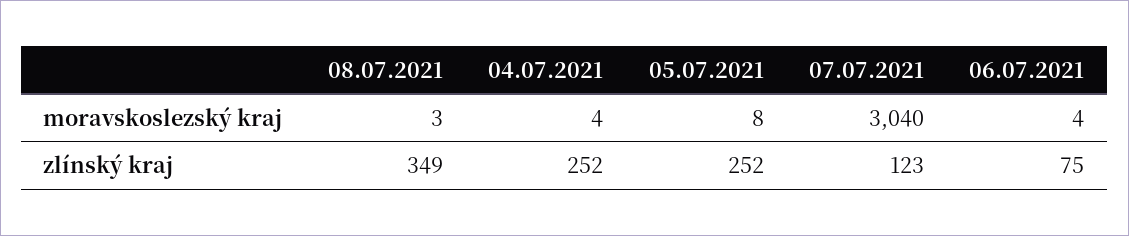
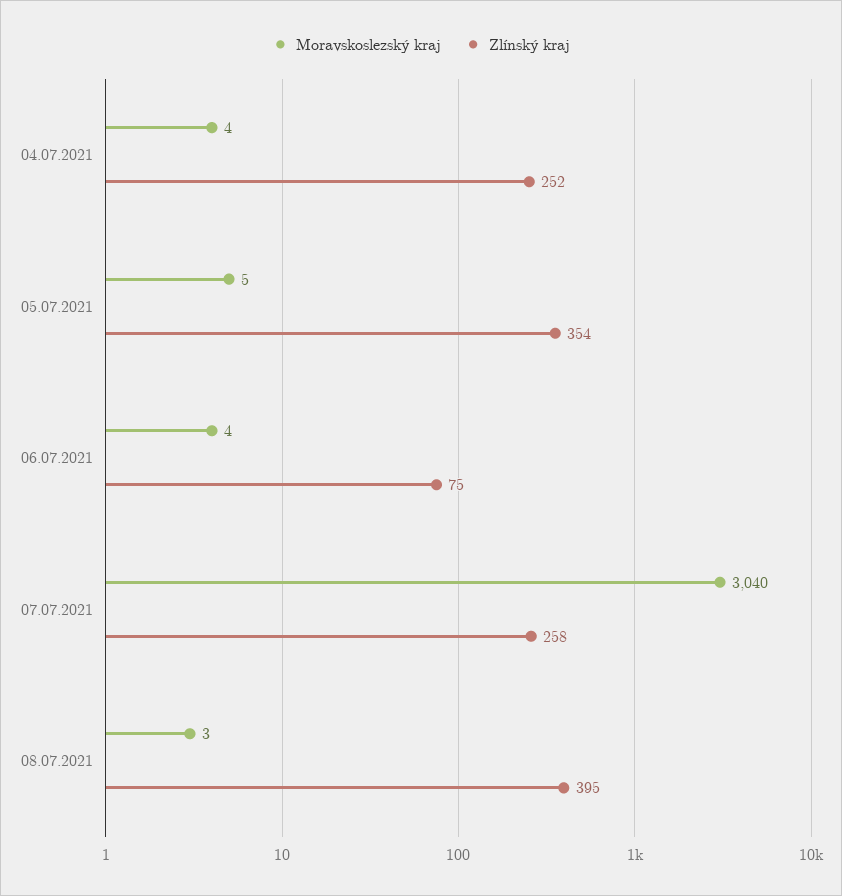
moravskoslezský kraj, 05.07.2021: 8 -> 5
zlínský kraj, 08.07.2021: 349 -> 395
zlínský kraj, 05.07.2021: 252 -> 354
zlínský kraj, 07.07.2021: 123 -> 258

